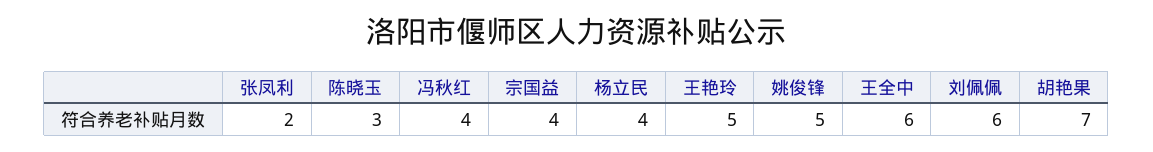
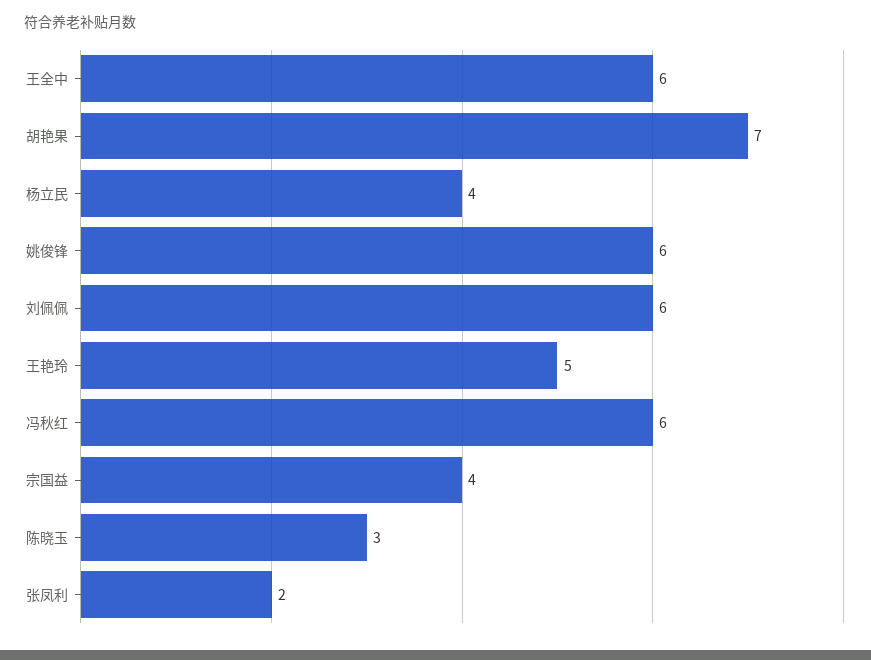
冯秋红: 4 -> 6
姚俊锋: 5 -> 6

